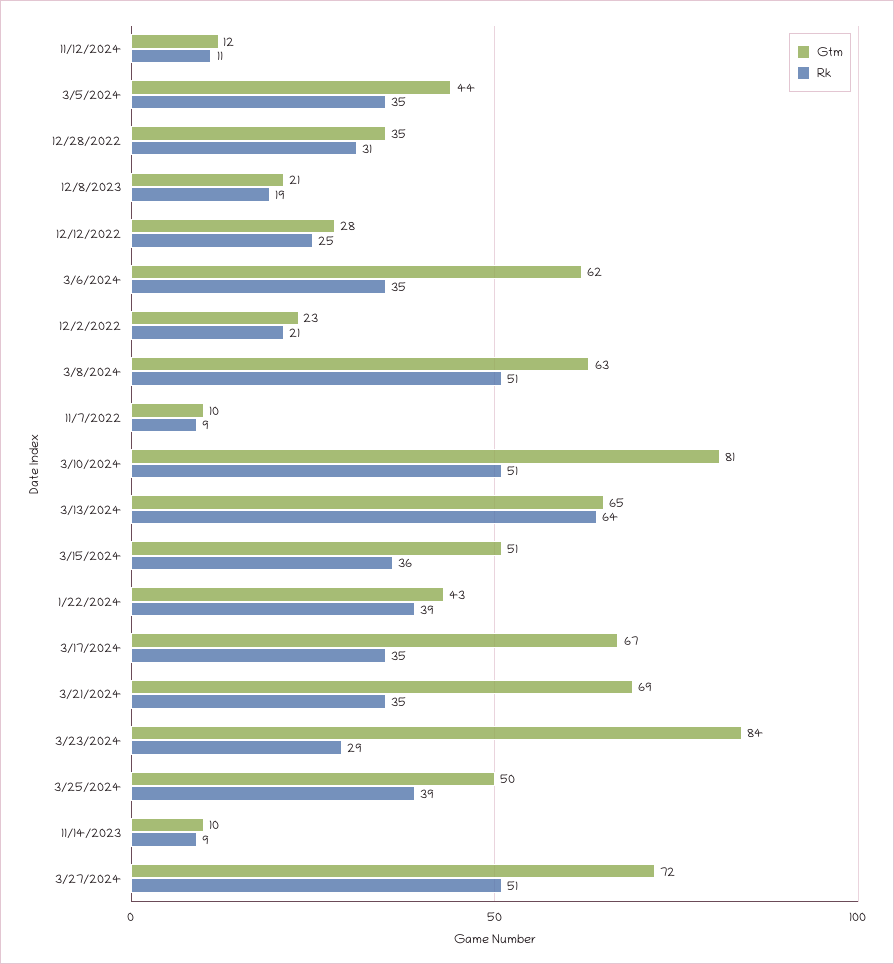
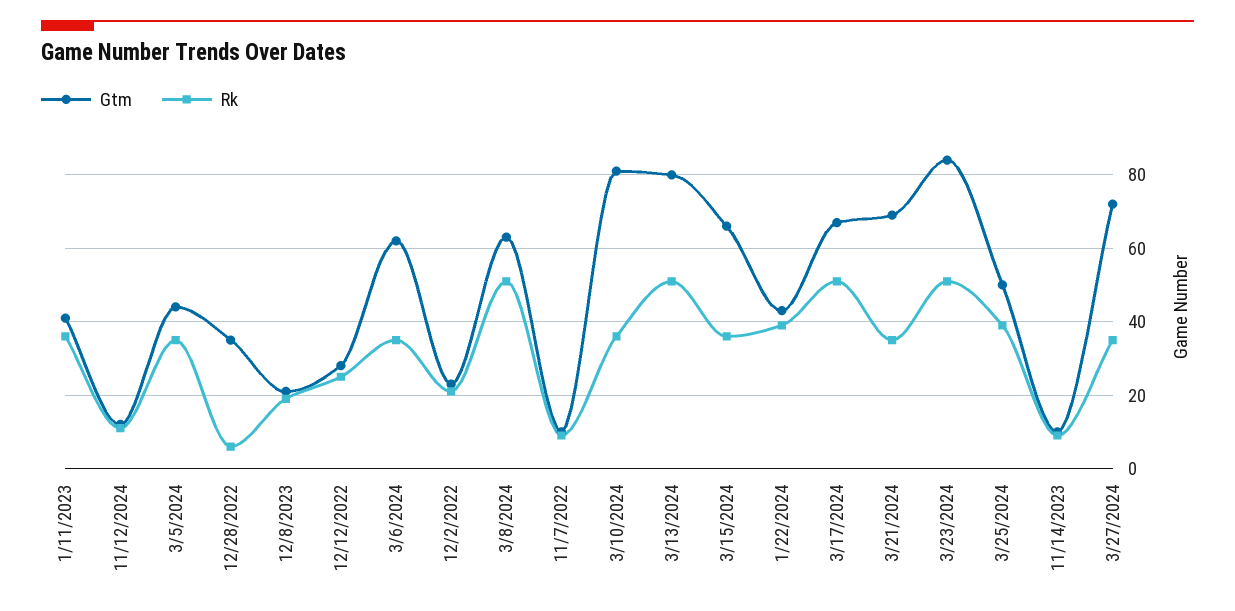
Rk, 12/28/2022: 31 -> 5
Rk, 3/10/2024: 51 -> 35
Gtm, 3/13/2024: 65 -> 80
Rk, 3/13/2024: 64 -> 50
Gtm, 3/15/2024: 51 -> 65
Rk, 3/17/2024: 35 -> 50
Rk, 3/23/2024: 29 -> 50
Rk, 3/27/2024: 51 -> 35
Gtm, 1/11/2023: none -> 40
Rk, 1/11/2023: none -> 35

